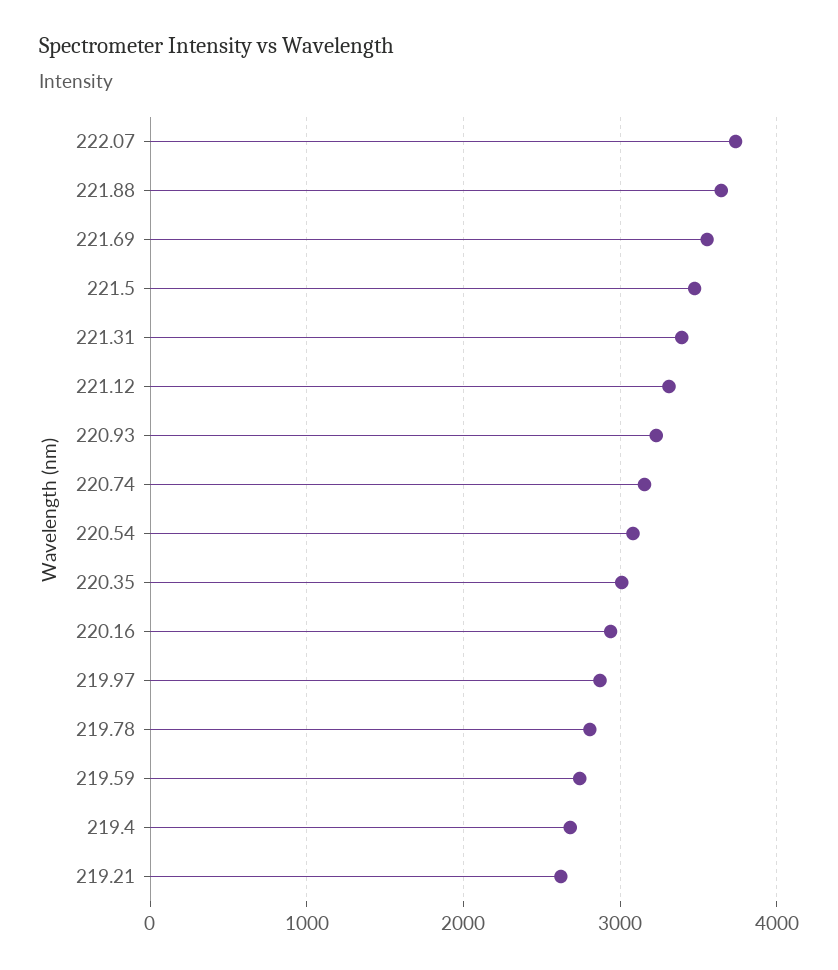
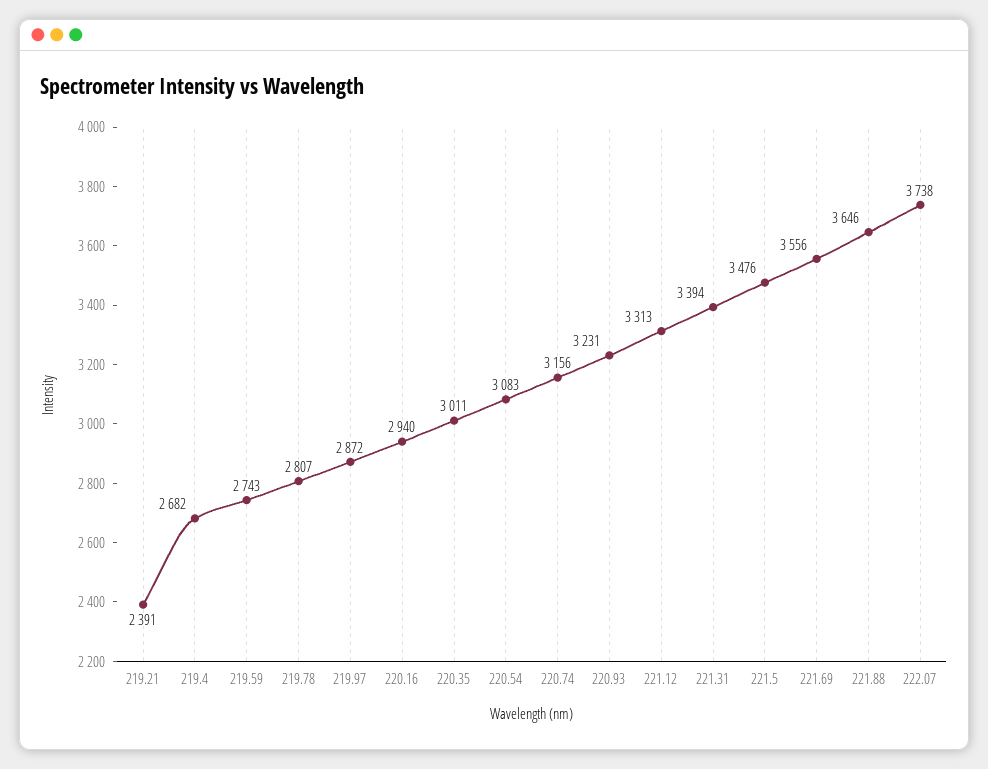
219.21: 2600 -> 2391

